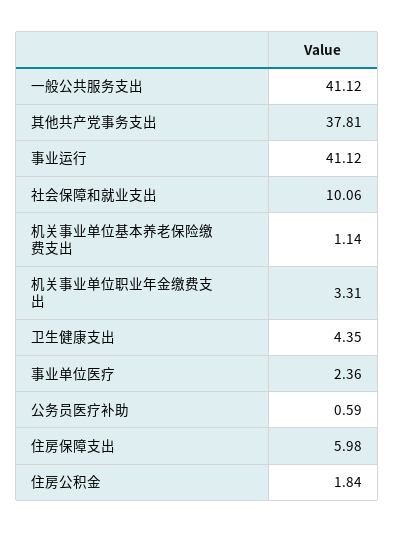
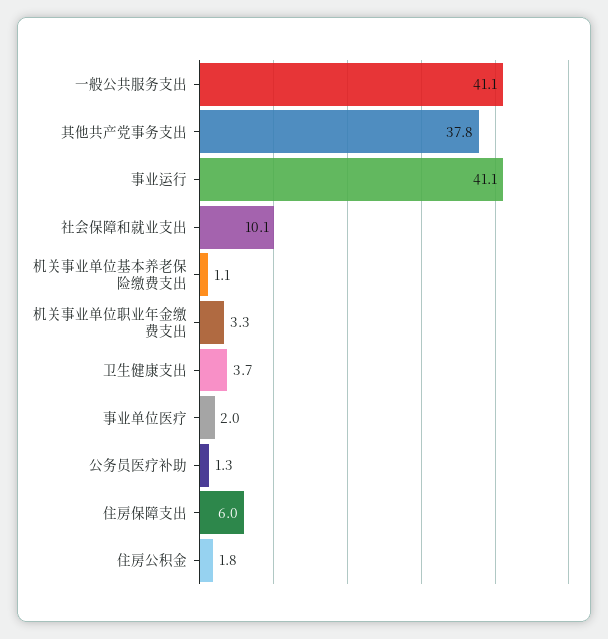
卫生健康支出: 4.35 -> 3.7
事业单位医疗: 2.36 -> 2
公务员医疗补助: 0.59 -> 1.3

